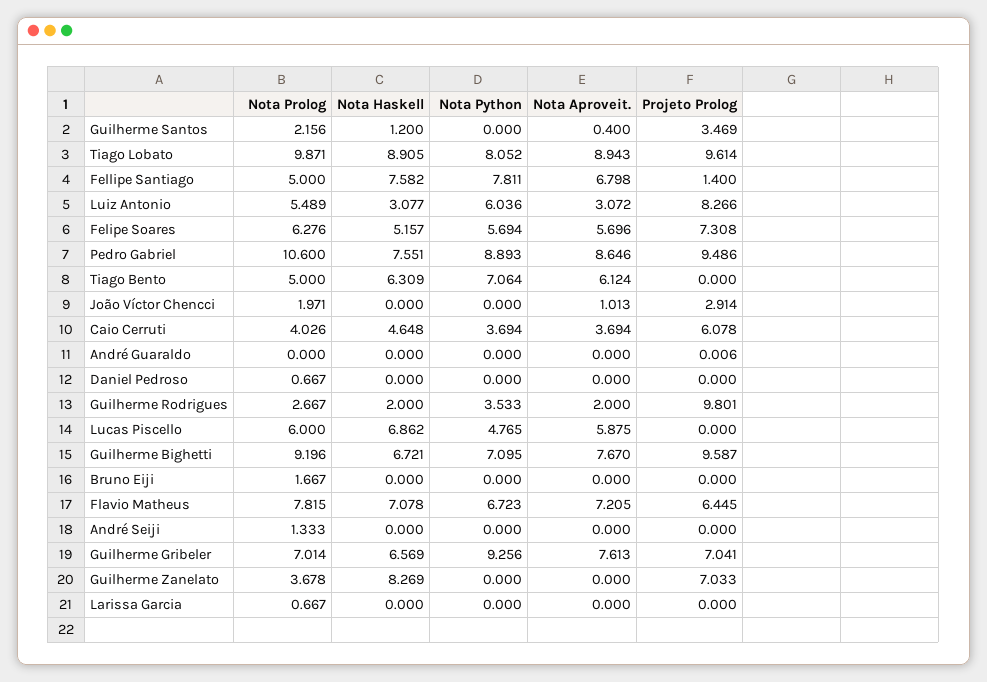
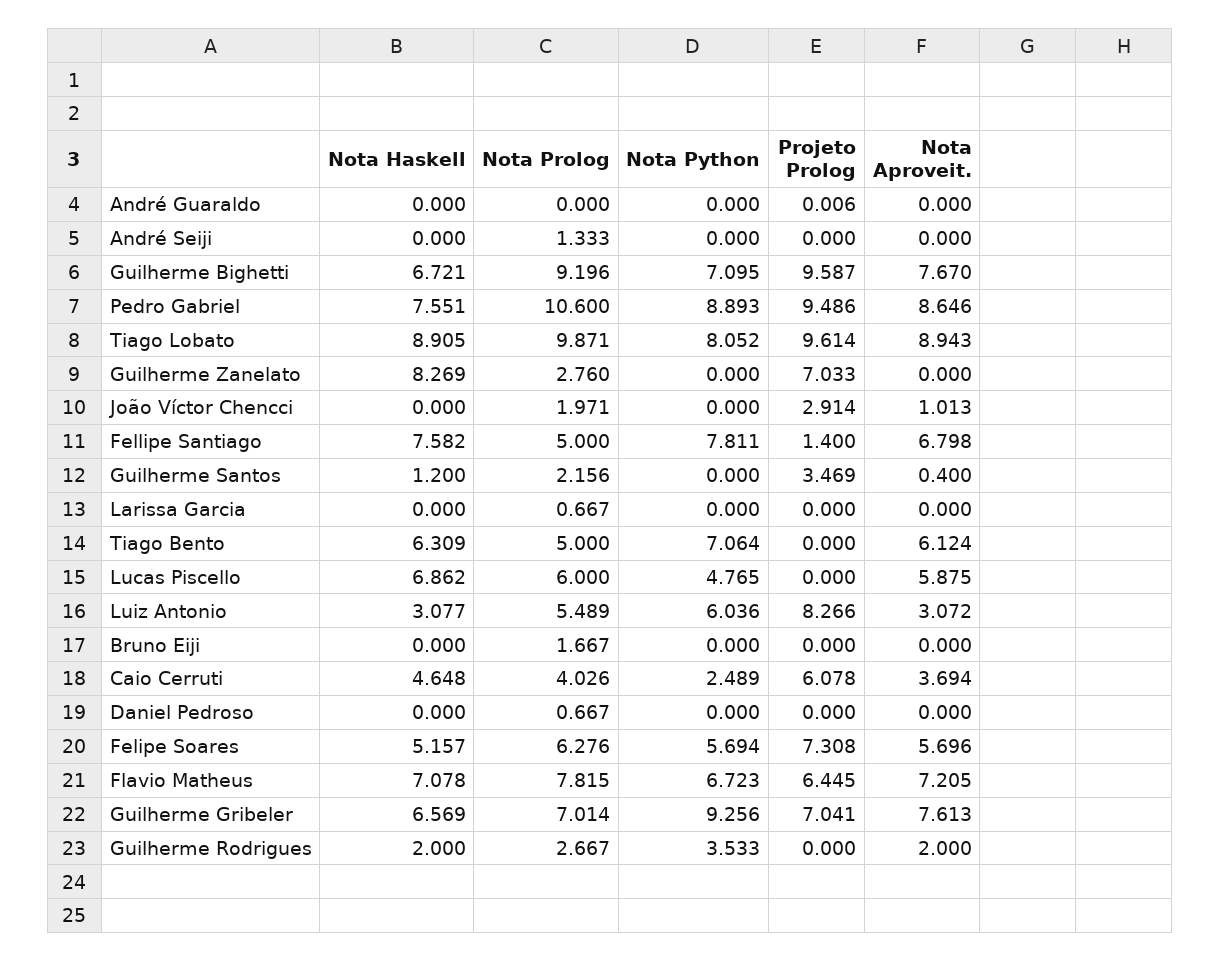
Nota Python, Caio Cerruti: 3.694 -> 2.489
Projeto Prolog, Guilherme Rodrigues: 9.801 -> 0
Nota Prolog, Guilherme Zanelato: 3.678 -> 2.76

